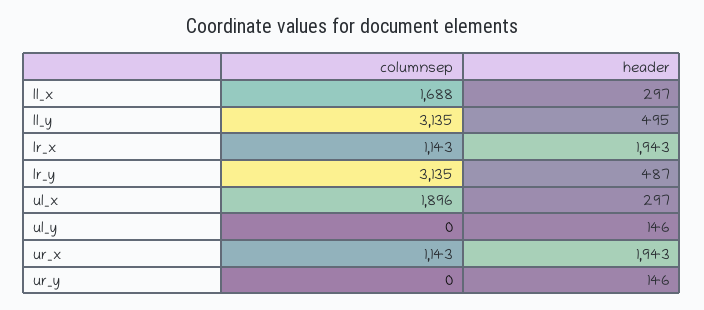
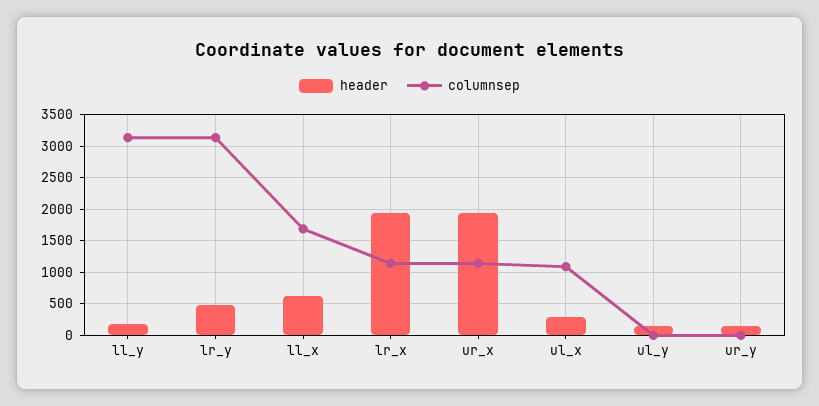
header, ll_x: 297 -> 600
header, ll_y: 495 -> 200
columnsep, ul_x: 1896 -> 1100

